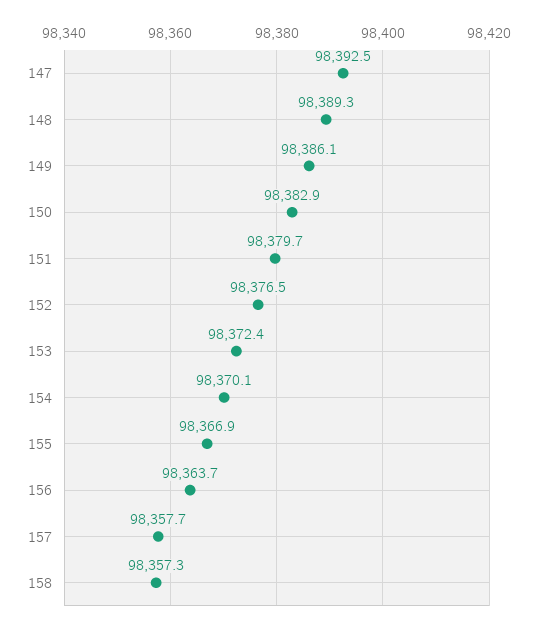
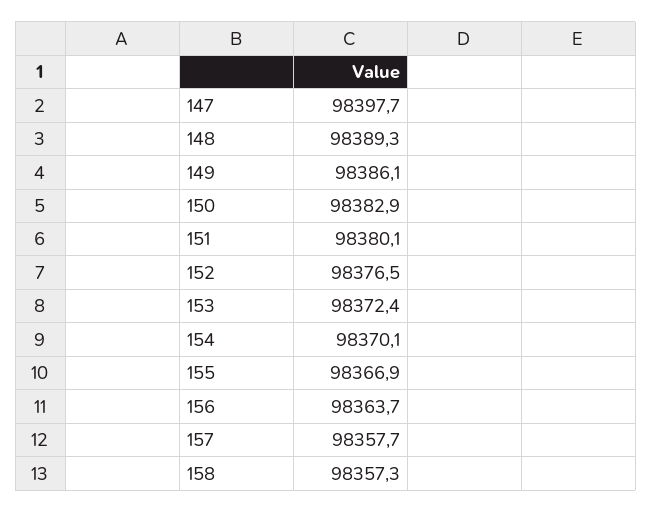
147: 98392.5 -> 98397.7
151: 98379.7 -> 98380.1

